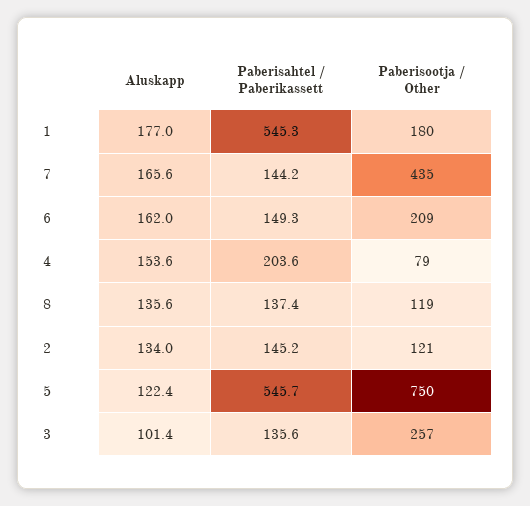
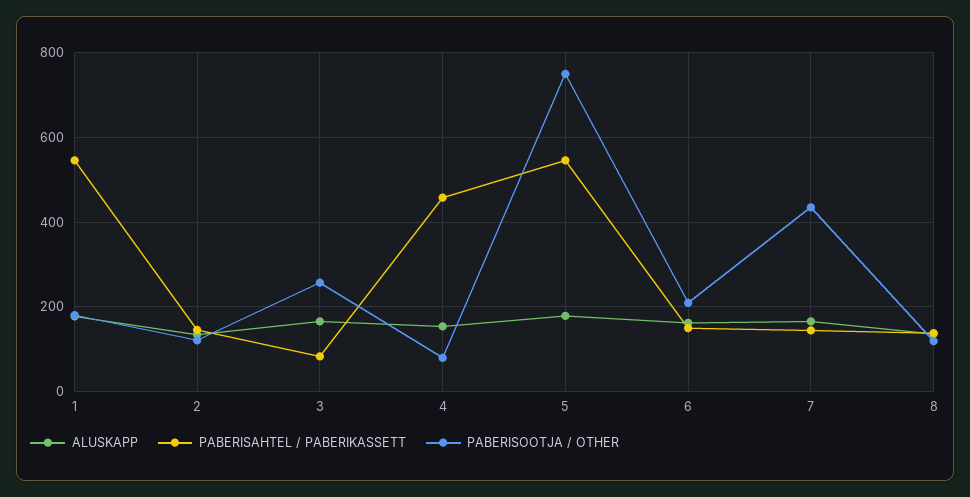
Paberisahtel / Paberikassett, 4: 203.6 -> 460
Aluskapp, 5: 122.4 -> 180
Aluskapp, 3: 101.4 -> 160
Paberisahtel / Paberikassett, 3: 135.6 -> 80

